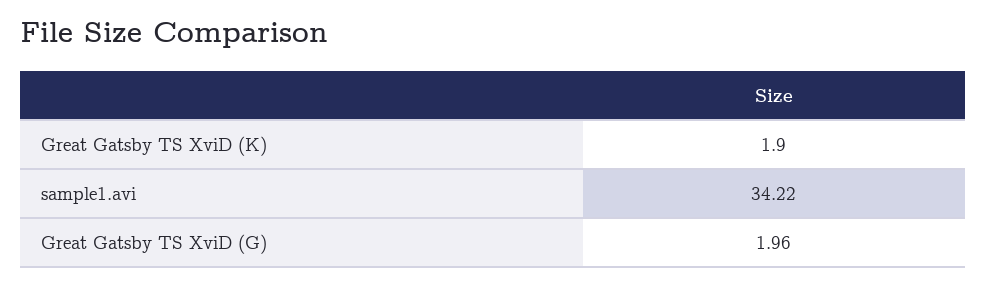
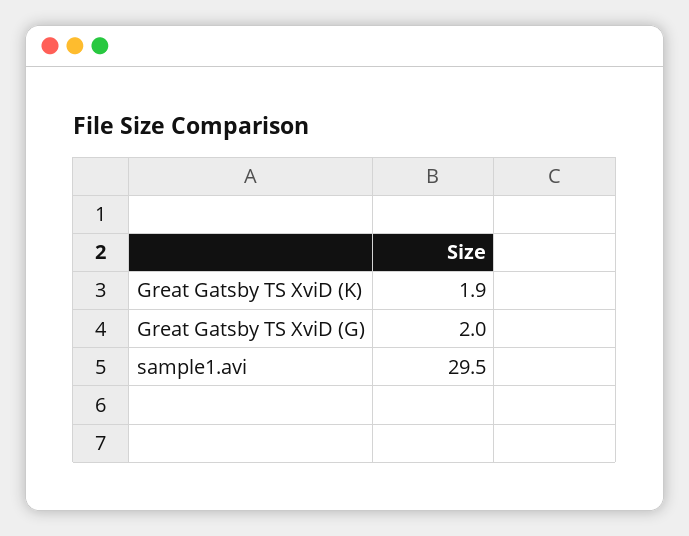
sample1.avi: 34.22 -> 29.5

